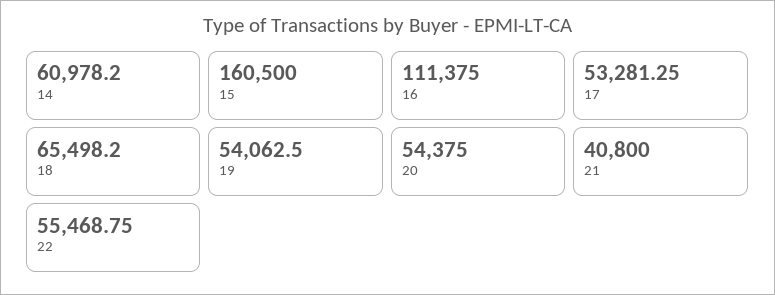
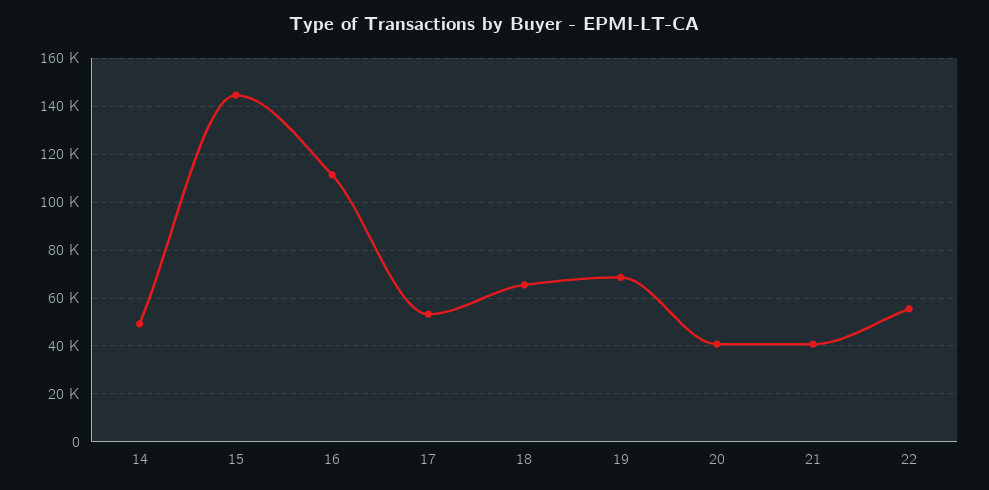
14: 60978.2 -> 50000
15: 160500 -> 145000
19: 54062.5 -> 70000
20: 54375 -> 40000

